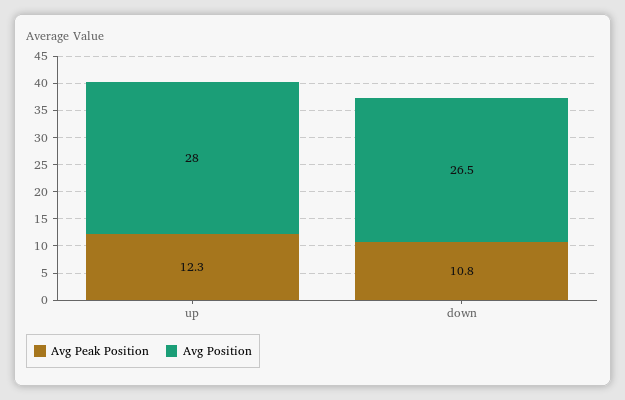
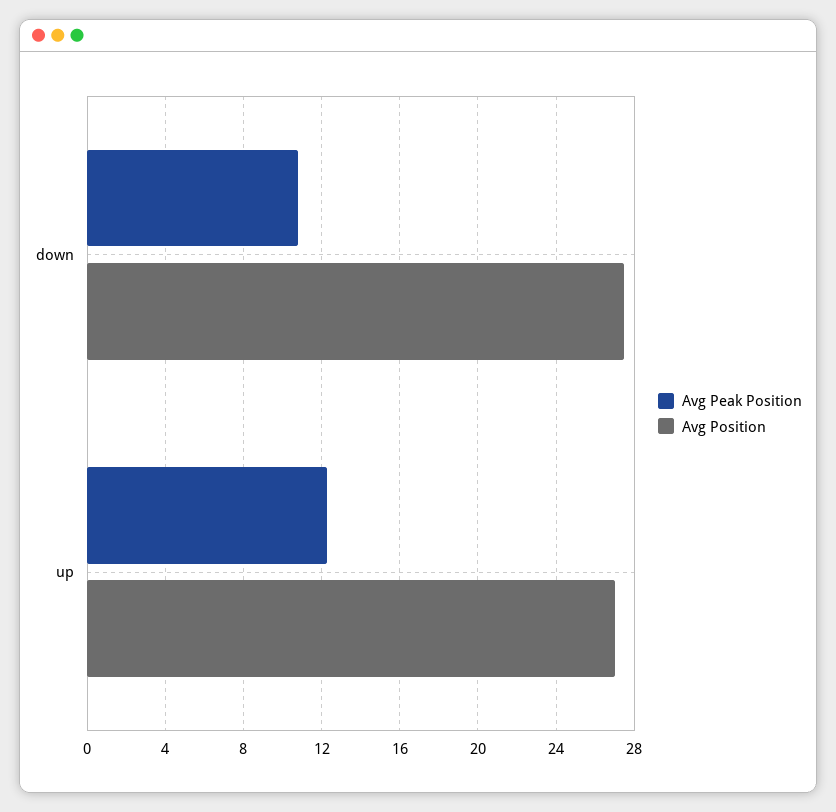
Avg Position, up: 28 -> 27
Avg Position, down: 26.5 -> 27.5

